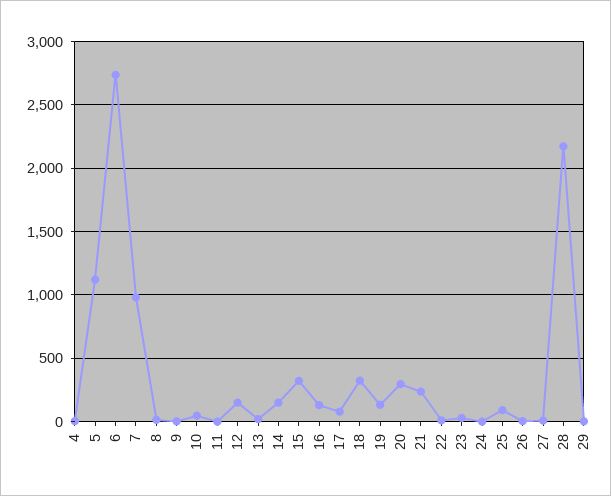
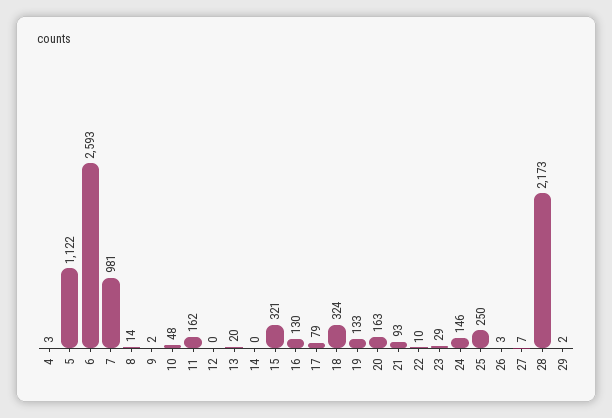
6: 2750 -> 2593
11: 0 -> 162
12: 150 -> 0
14: 150 -> 0
20: 300 -> 163
21: 250 -> 93
24: 0 -> 146
25: 100 -> 250

